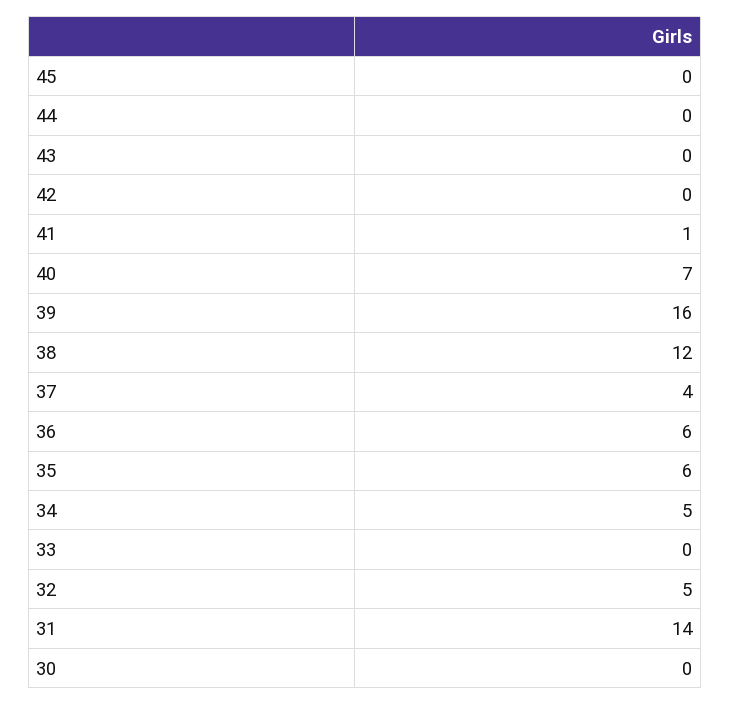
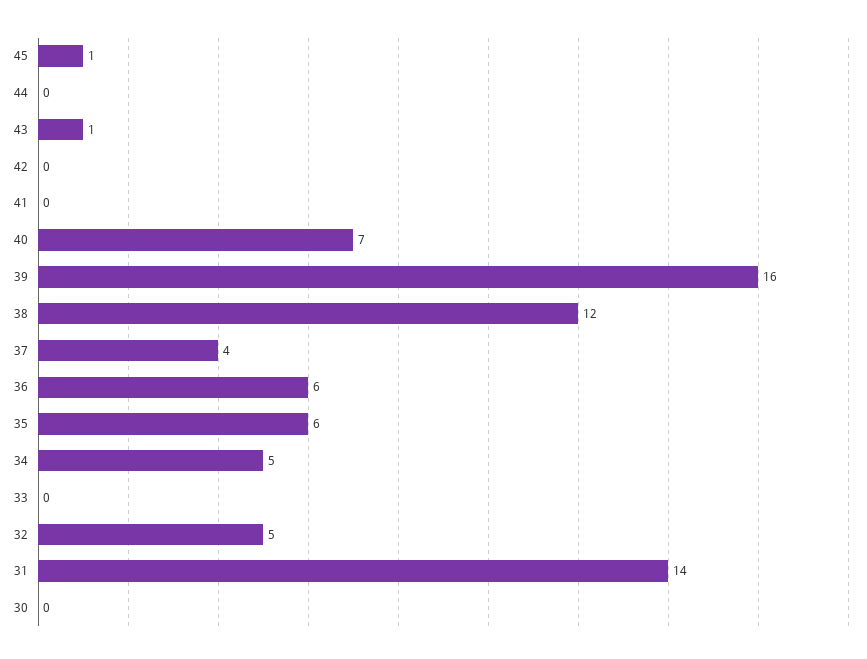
45: 0 -> 1
43: 0 -> 1
41: 1 -> 0

